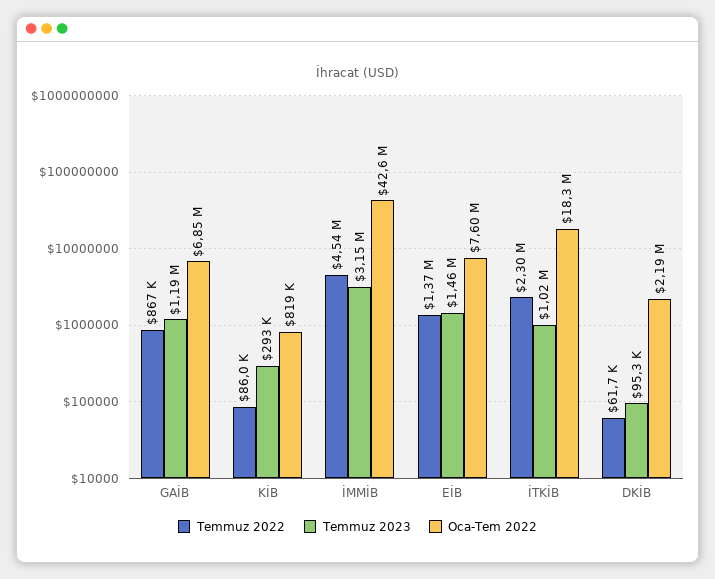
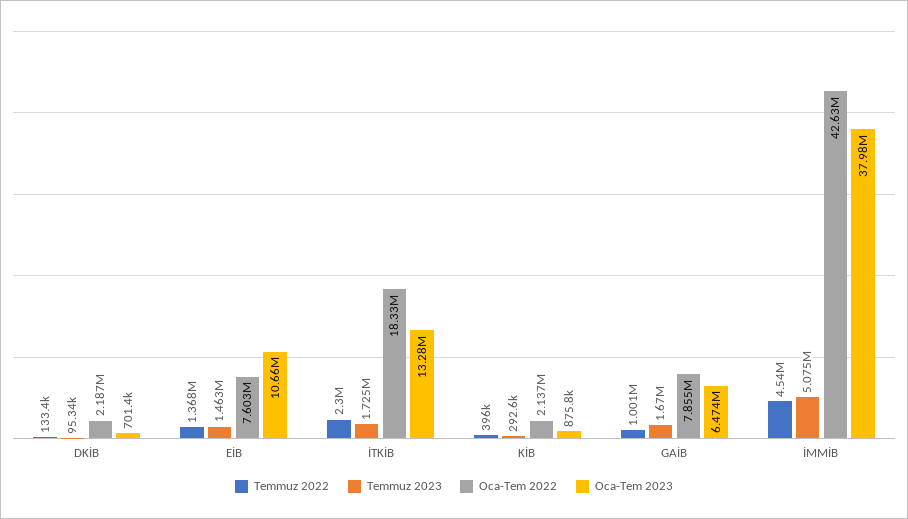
Temmuz 2022, GAİB: 867000 -> 1001000
Temmuz 2023, GAİB: 1190000 -> 1670000
Oca-Tem 2022, GAİB: 6850000 -> 7855000
Temmuz 2022, KİB: 86000 -> 396000
Oca-Tem 2022, KİB: 819000 -> 2137000
Temmuz 2023, İMMİB: 3150000 -> 5075000
Temmuz 2023, İTKİB: 1020000 -> 1725000
Temmuz 2022, DKİB: 61700 -> 133400
Oca-Tem 2023, DKİB: none -> 701400
Oca-Tem 2023, EİB: none -> 10660000
Oca-Tem 2023, İTKİB: none -> 13280000
Oca-Tem 2023, KİB: none -> 875800
Oca-Tem 2023, GAİB: none -> 6474000
Oca-Tem 2023, İMMİB: none -> 37980000

